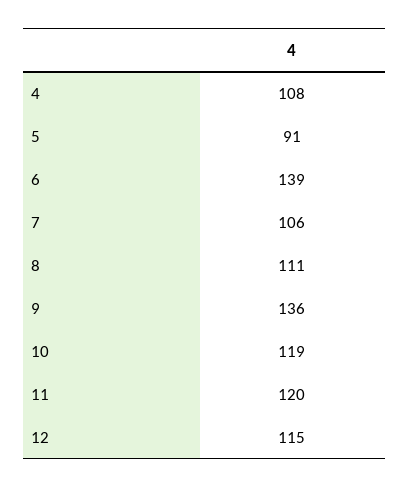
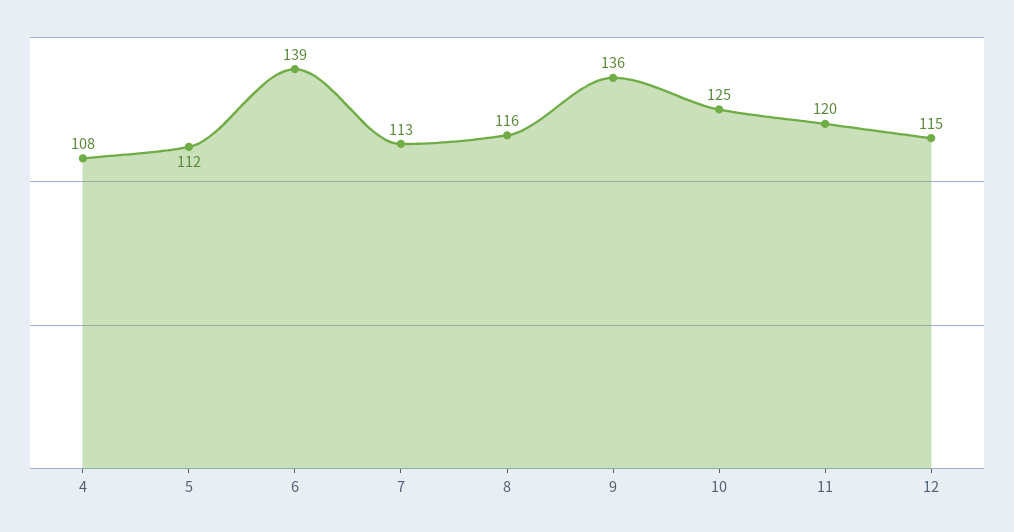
5: 91 -> 112
7: 106 -> 113
8: 111 -> 116
10: 119 -> 125

